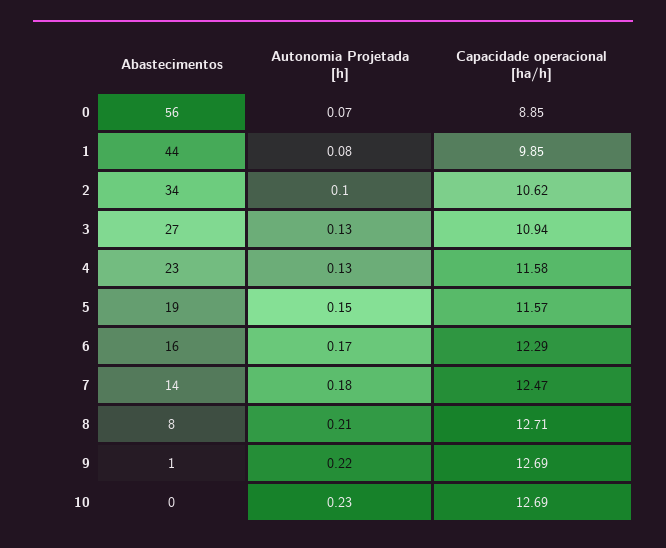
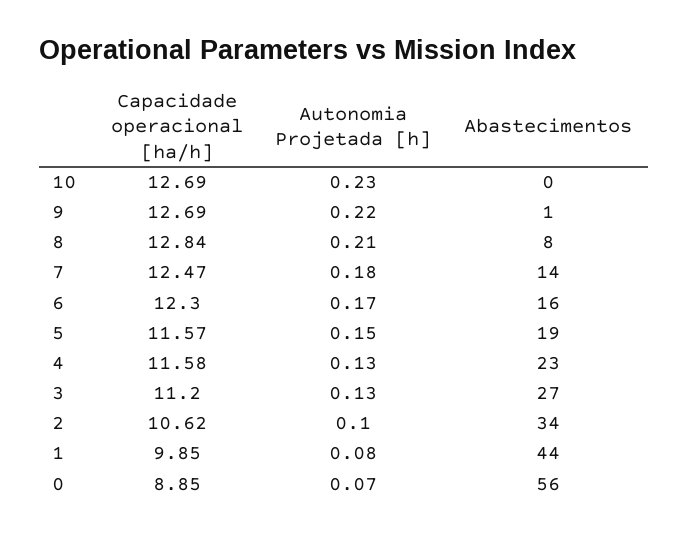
Capacidade operacional [ha/h], 3: 10.94 -> 11.2
Capacidade operacional [ha/h], 6: 12.29 -> 12.3
Capacidade operacional [ha/h], 8: 12.71 -> 12.84

